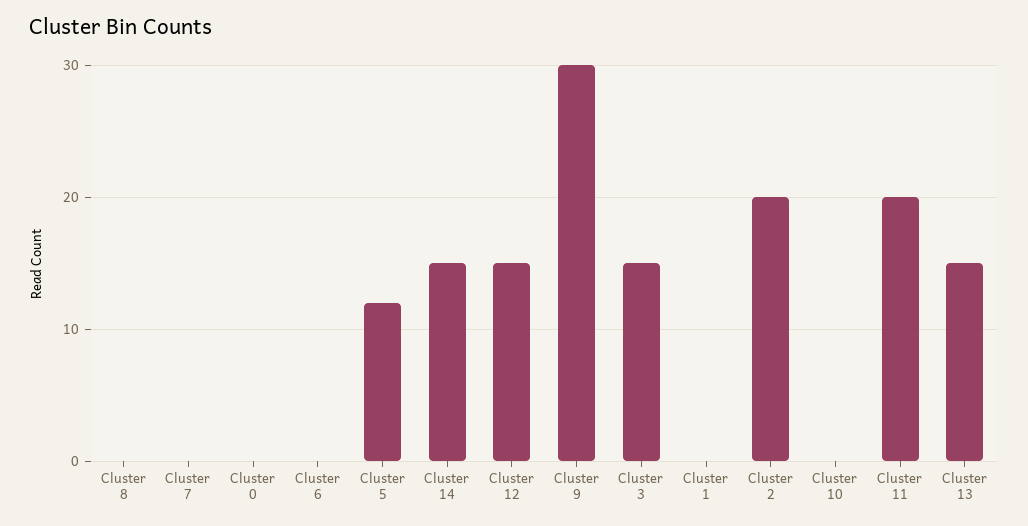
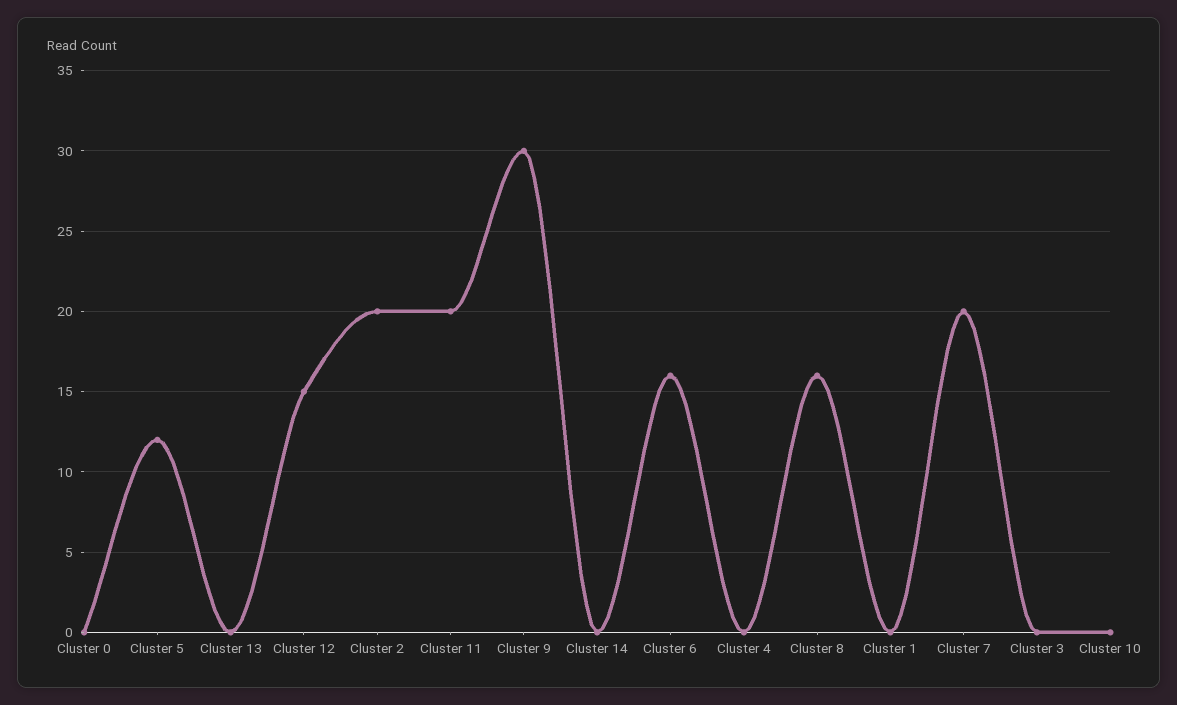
Cluster 8: 0 -> 16
Cluster 7: 0 -> 20
Cluster 6: 0 -> 16
Cluster 14: 15 -> 0
Cluster 3: 15 -> 0
Cluster 13: 15 -> 0
Cluster 4: none -> 0

